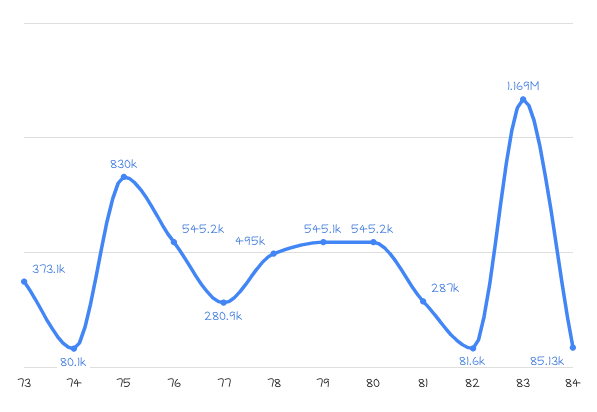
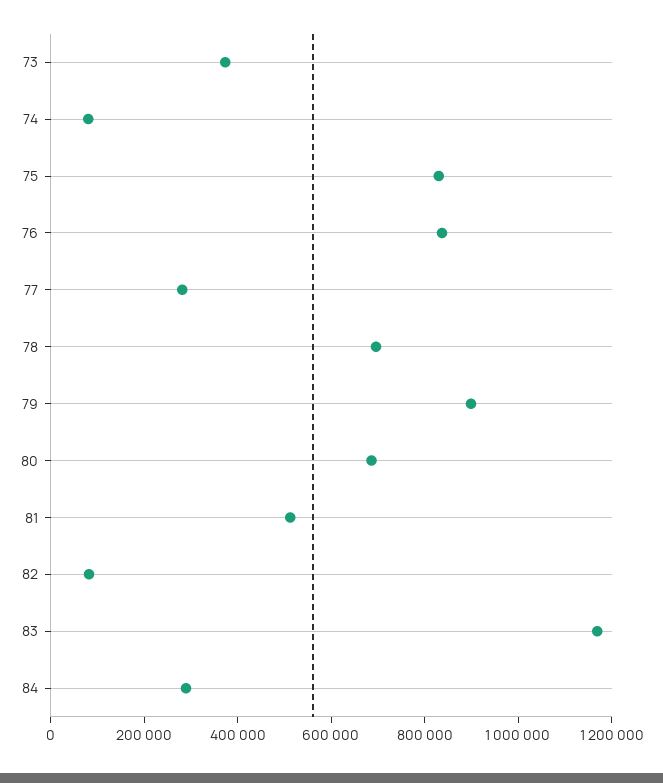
76: 545200 -> 850000
78: 495000 -> 700000
79: 545100 -> 900000
80: 545200 -> 700000
81: 287000 -> 500000
84: 85130 -> 300000

